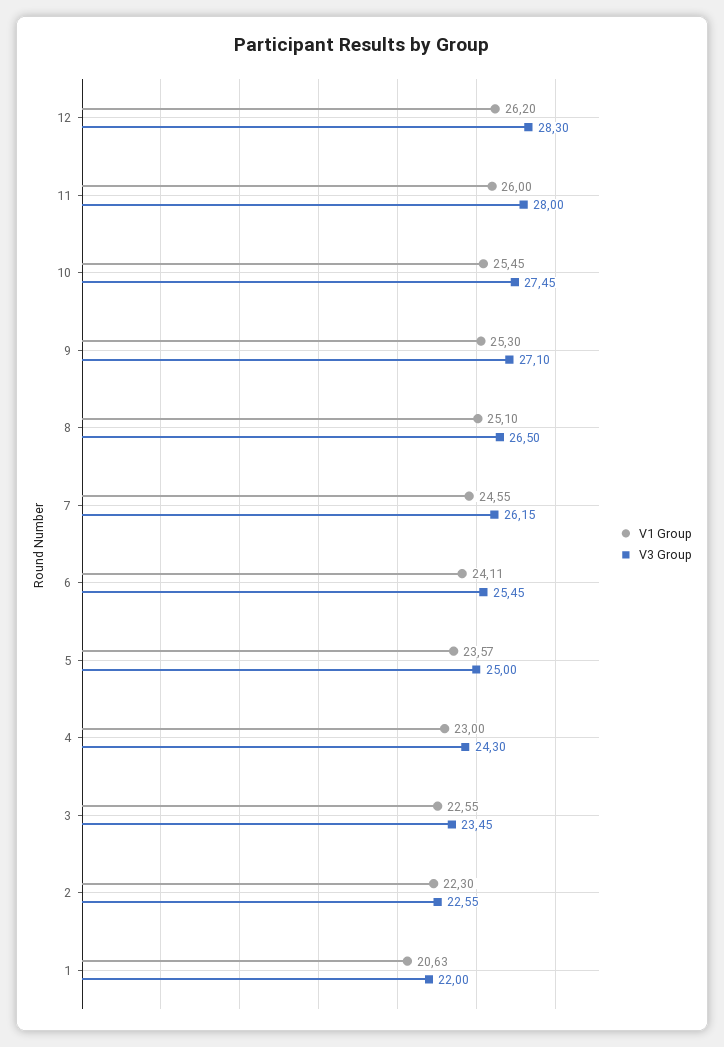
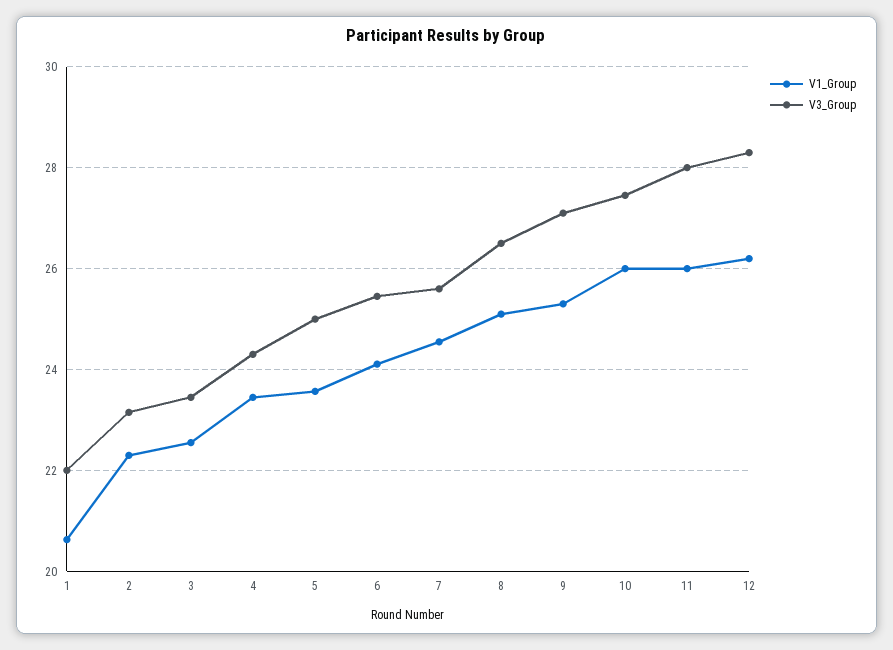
V1 Group, 10: 25.45 -> 26
V3 Group, 7: 26.15 -> 25.6
V1 Group, 4: 23 -> 23.4
V3 Group, 2: 22.55 -> 23.2

